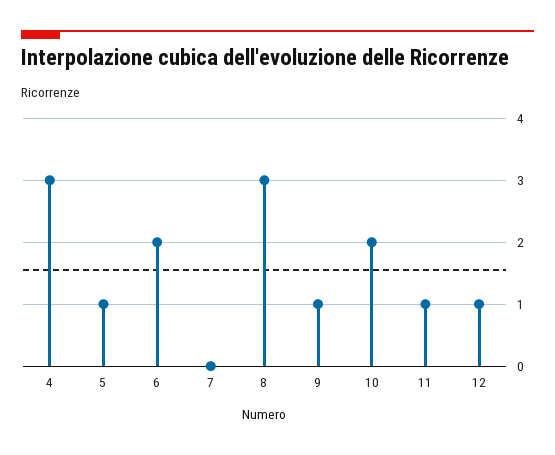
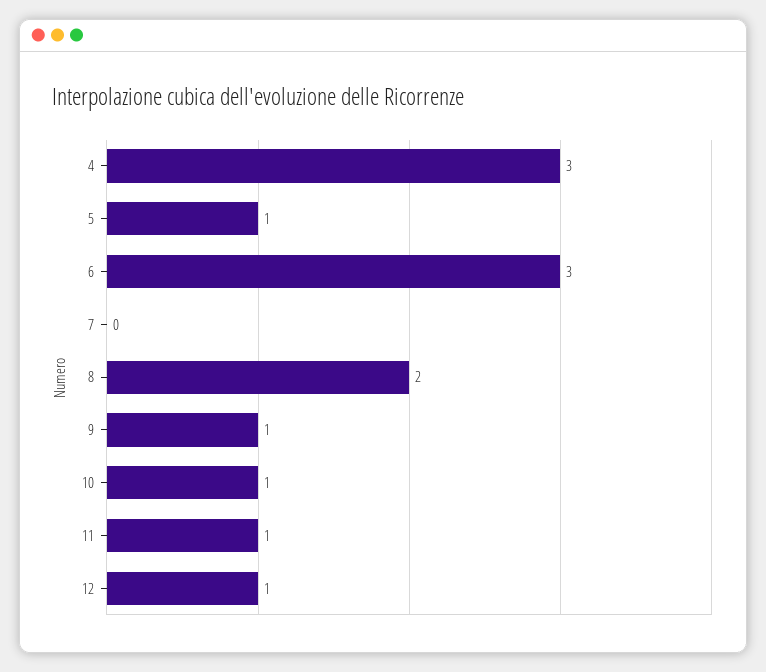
6: 2 -> 3
8: 3 -> 2
10: 2 -> 1

